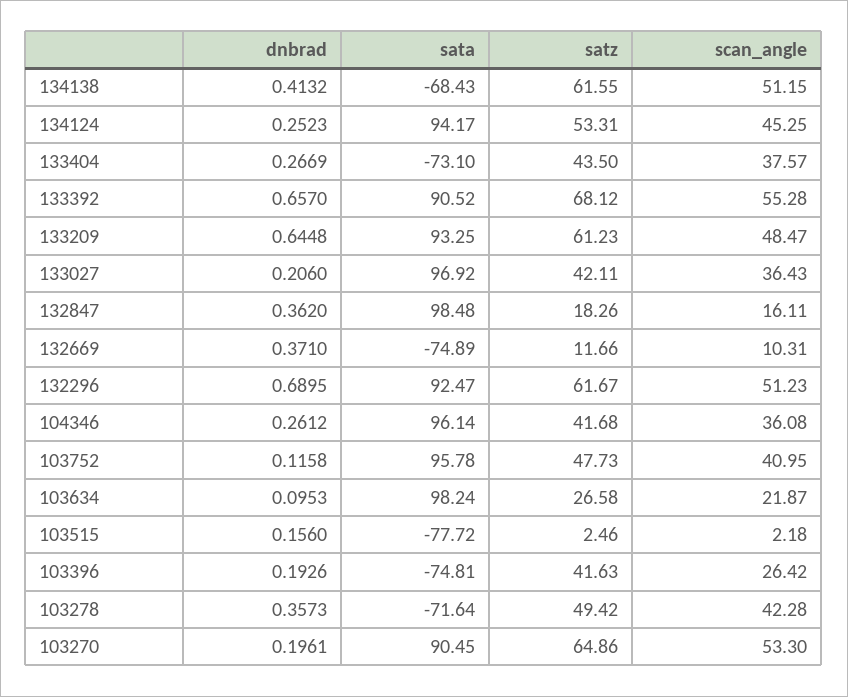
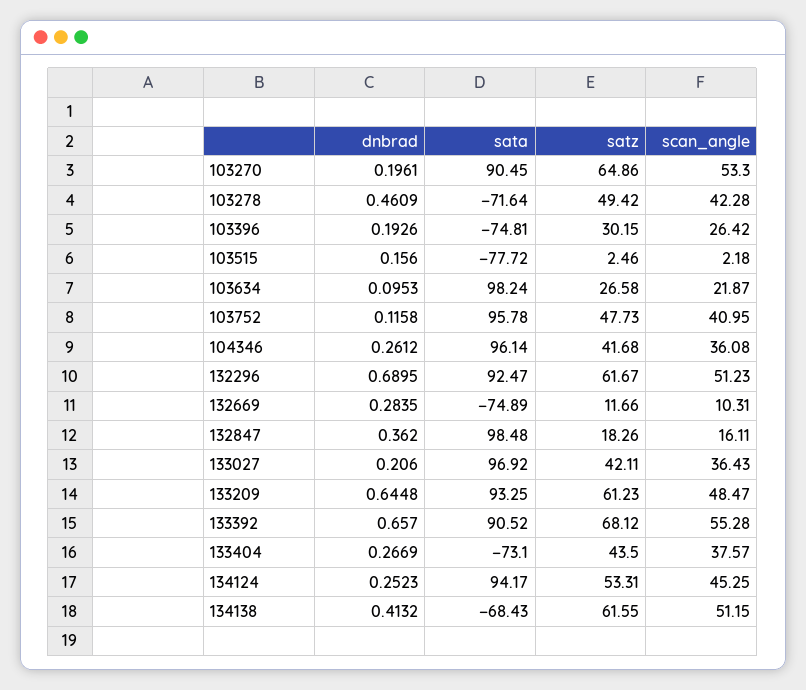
dnbrad, 132669: 0.371 -> 0.2835
satz, 103396: 41.63 -> 30.15
dnbrad, 103278: 0.3573 -> 0.4609

